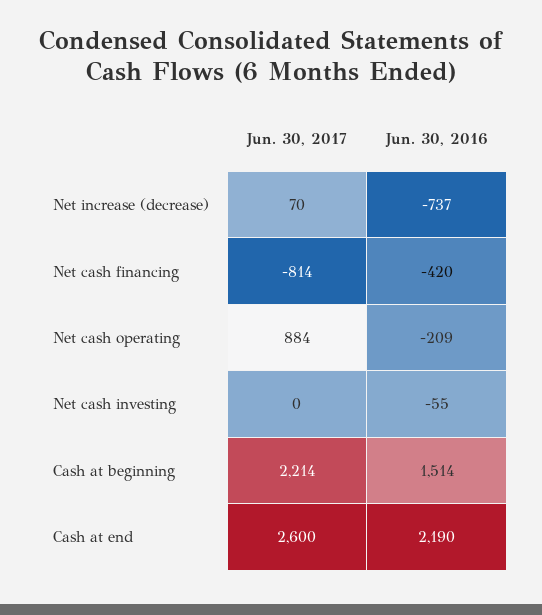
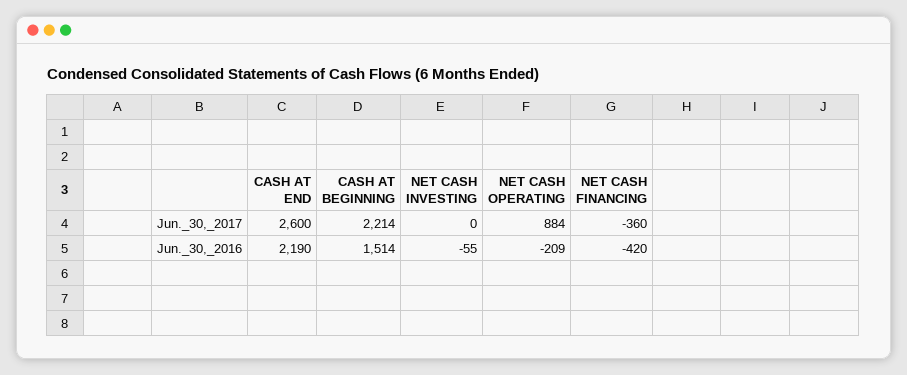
Jun. 30, 2017, Net increase (decrease): 70 -> none
Jun. 30, 2016, Net increase (decrease): -737 -> none
Jun. 30, 2017, Net cash financing: -814 -> -360

